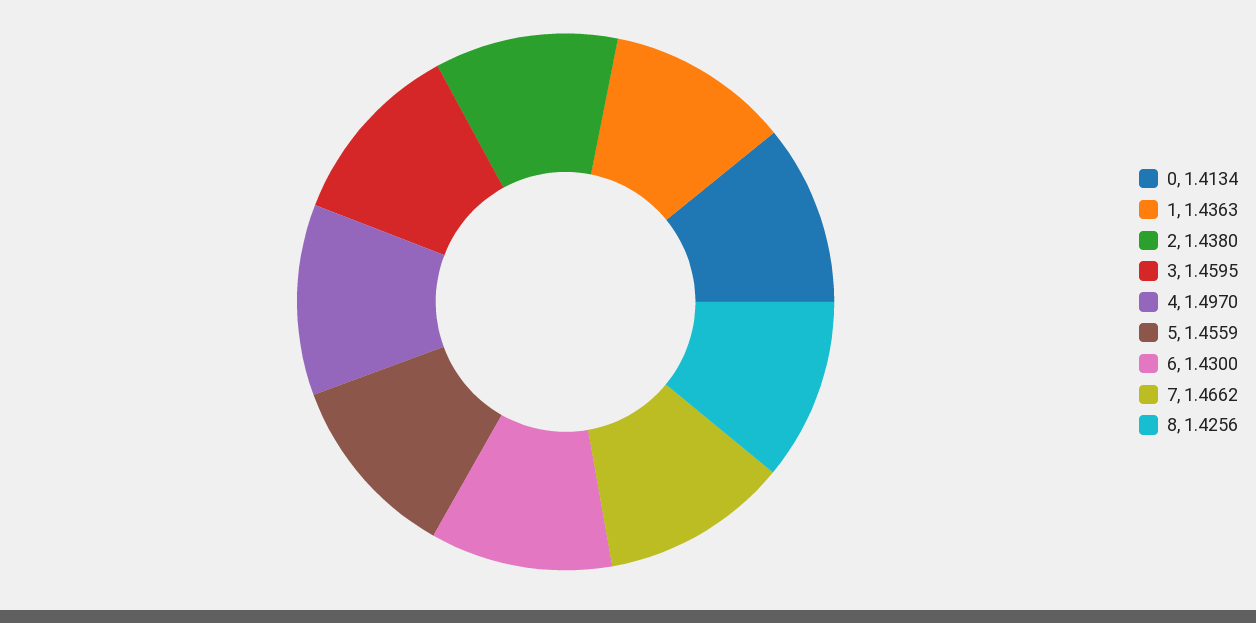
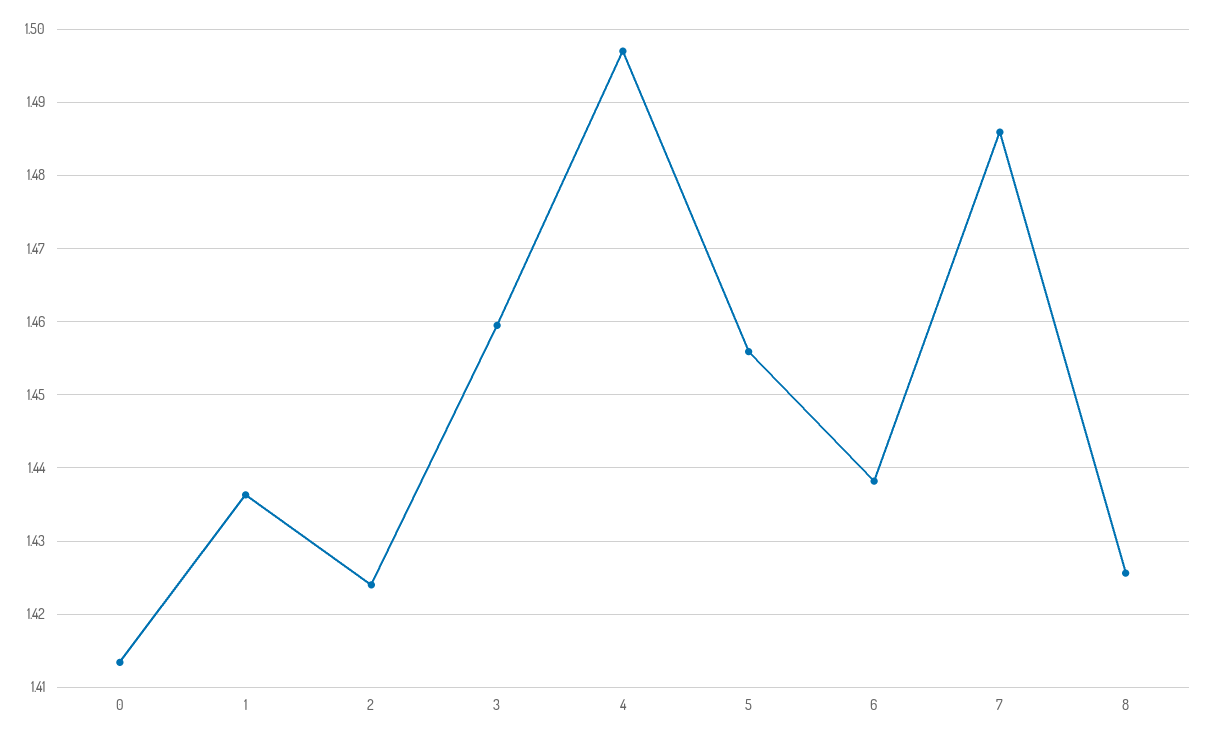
2: 1.438 -> 1.424
6: 1.43 -> 1.438
7: 1.4662 -> 1.486

